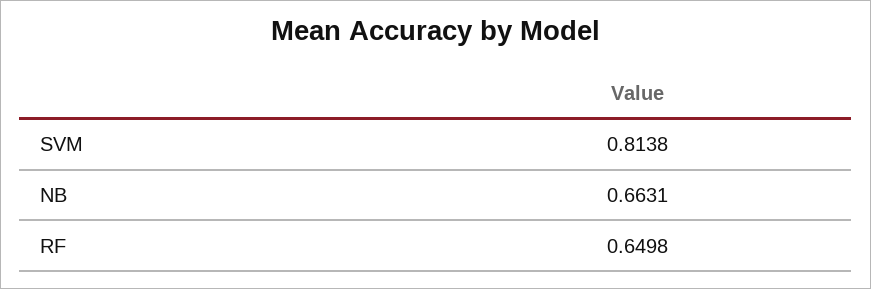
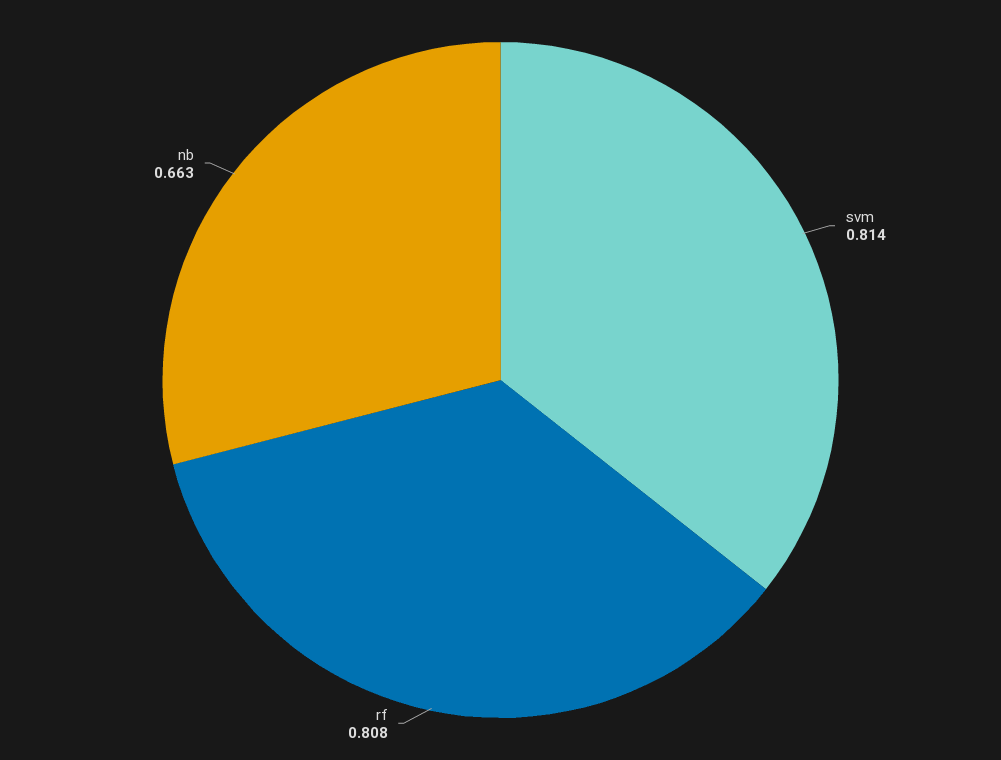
RF: 0.6498 -> 0.808

